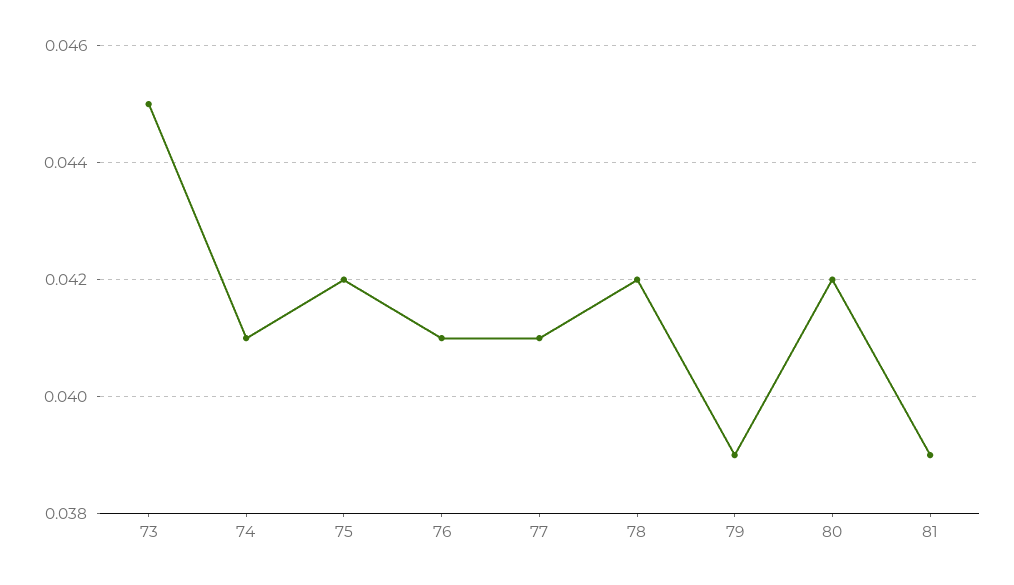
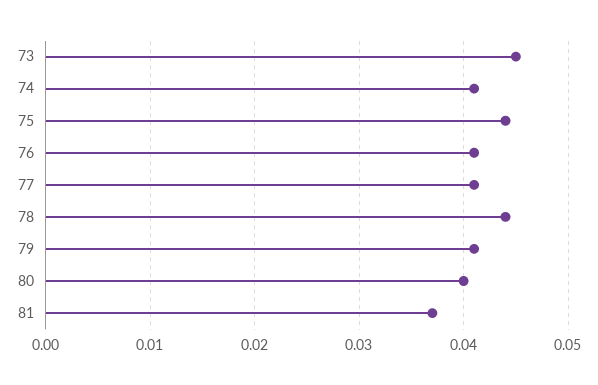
75: 0.042 -> 0.044
78: 0.042 -> 0.044
79: 0.039 -> 0.041
80: 0.042 -> 0.04
81: 0.039 -> 0.037

